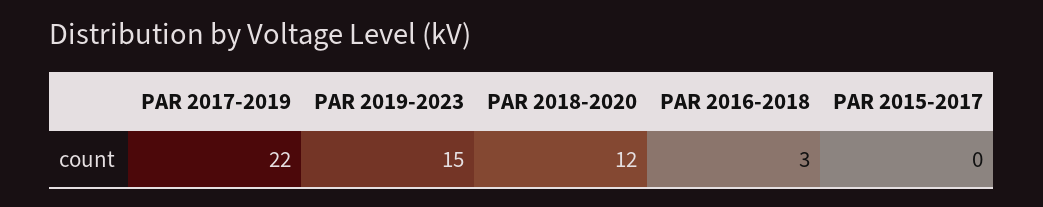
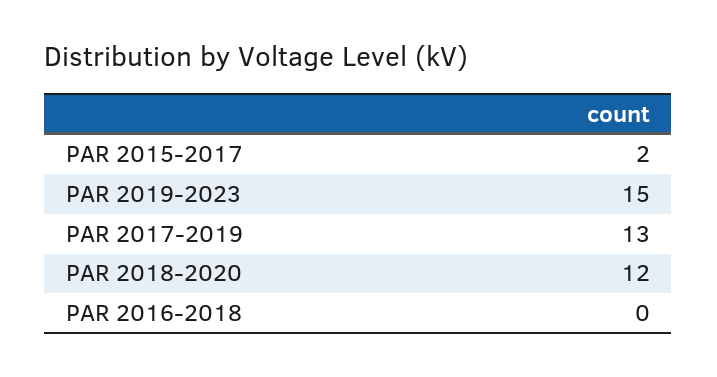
PAR 2017-2019: 22 -> 13
PAR 2016-2018: 3 -> 0
PAR 2015-2017: 0 -> 2

